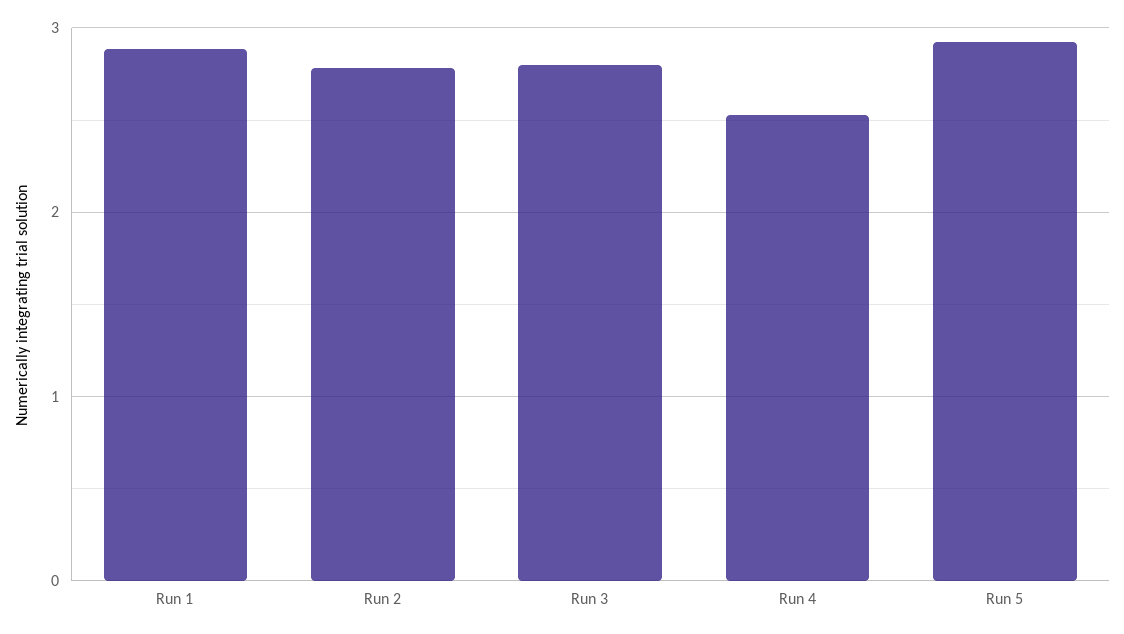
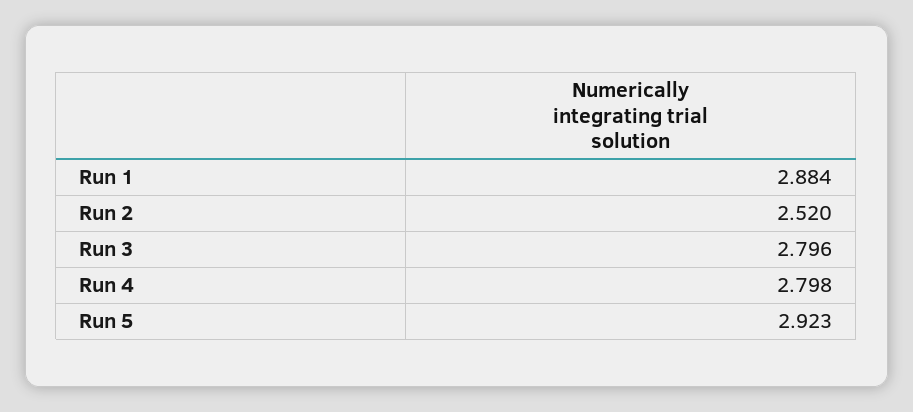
Run 2: 2.8 -> 2.52
Run 4: 2.5 -> 2.798

